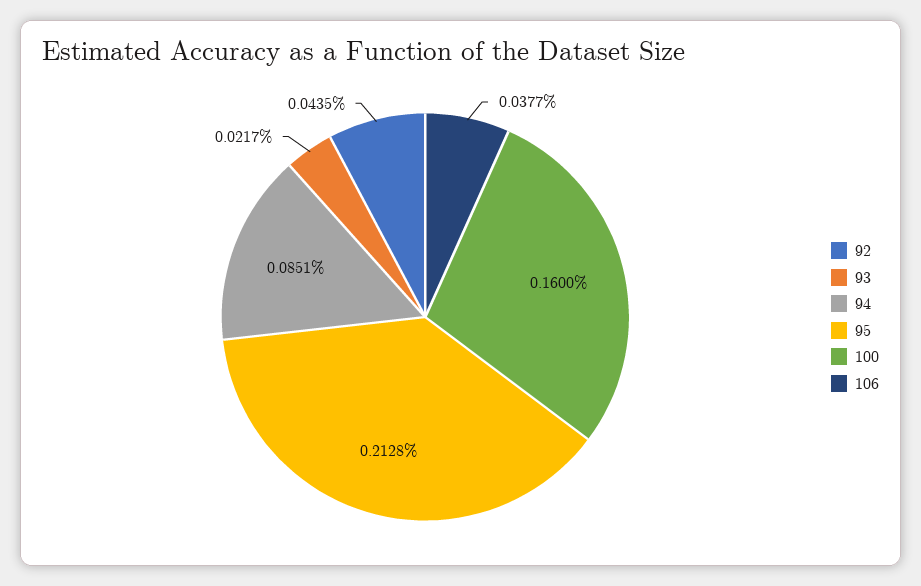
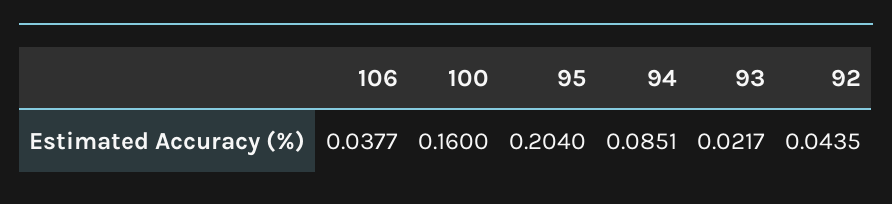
95: 0.2128 -> 0.204

